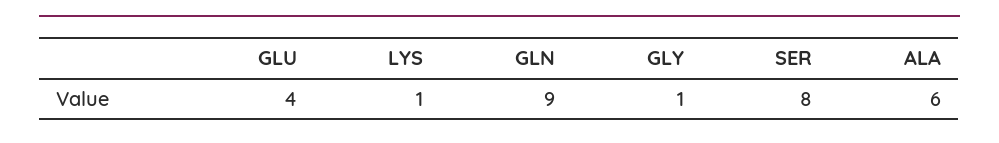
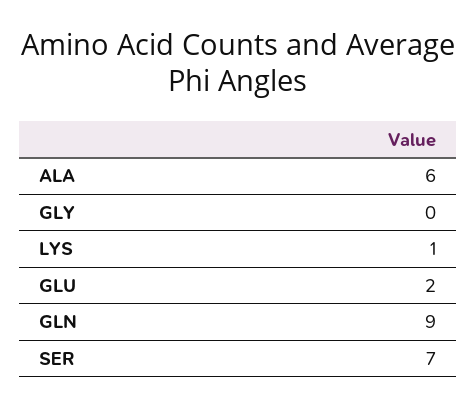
GLU: 4 -> 2
GLY: 1 -> 0
SER: 8 -> 7

